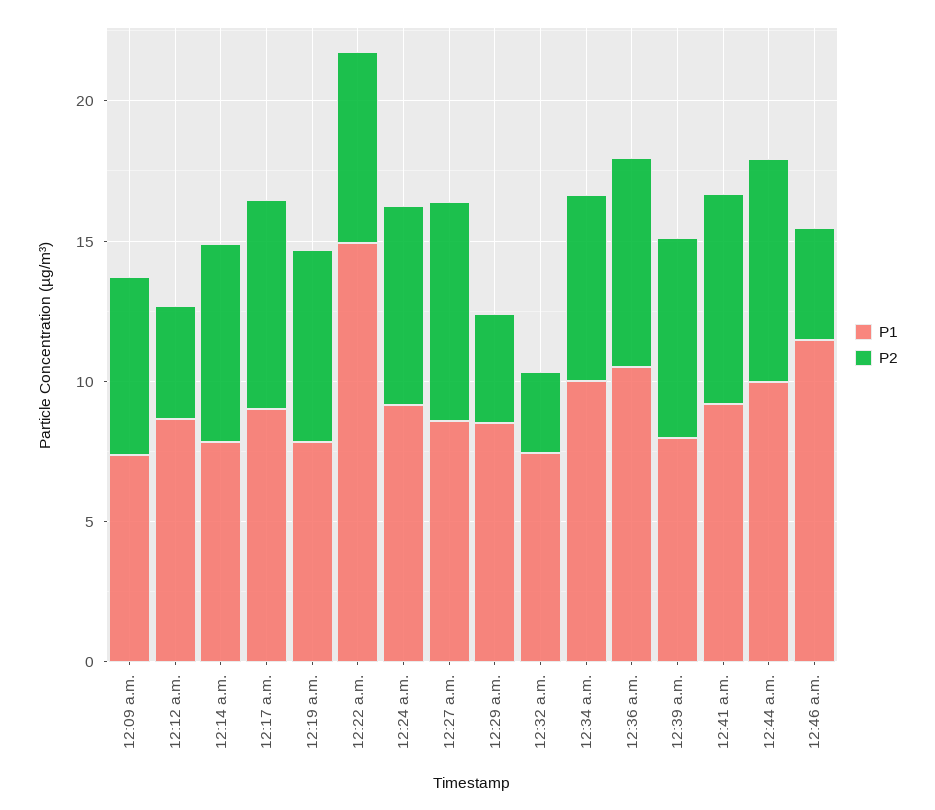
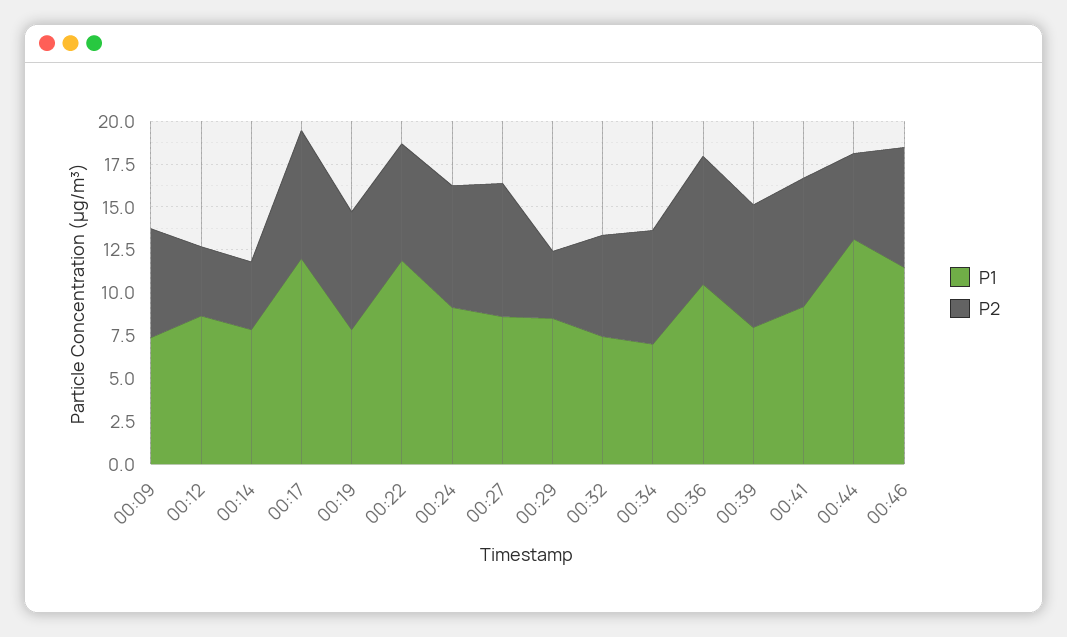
P2, 12:14 a.m.: 7 -> 4
P1, 12:17 a.m.: 9 -> 12
P1, 12:22 a.m.: 15 -> 12
P2, 12:32 a.m.: 3 -> 6
P1, 12:34 a.m.: 10 -> 7
P1, 12:44 a.m.: 10 -> 13
P2, 12:44 a.m.: 8 -> 5
P2, 12:46 a.m.: 4 -> 7

